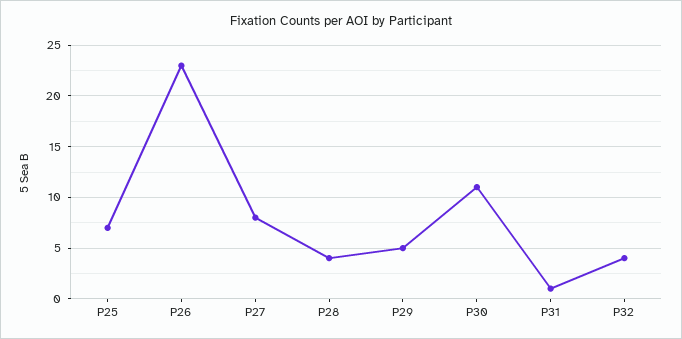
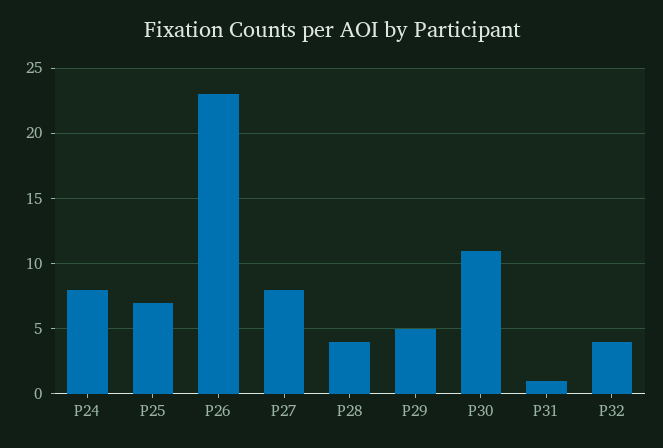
P24: none -> 8

